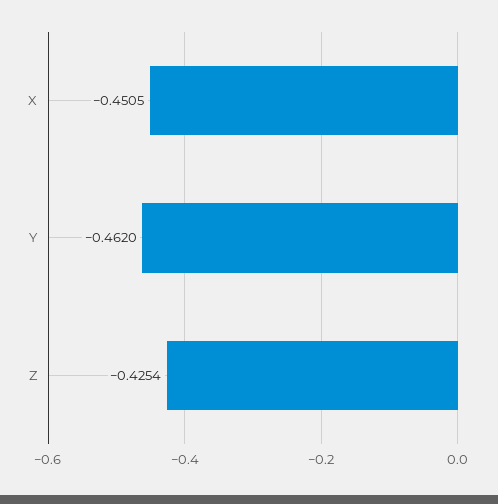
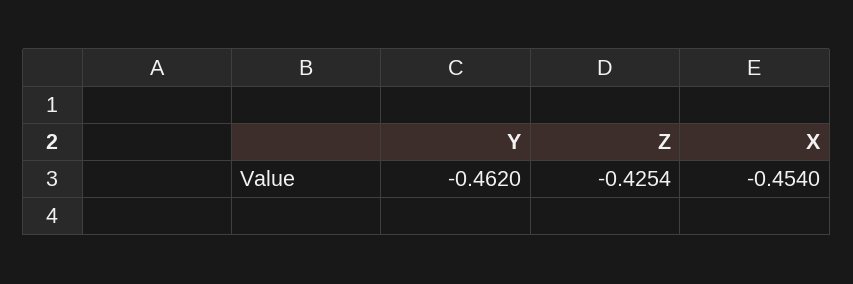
X: -0.4505 -> -0.454

